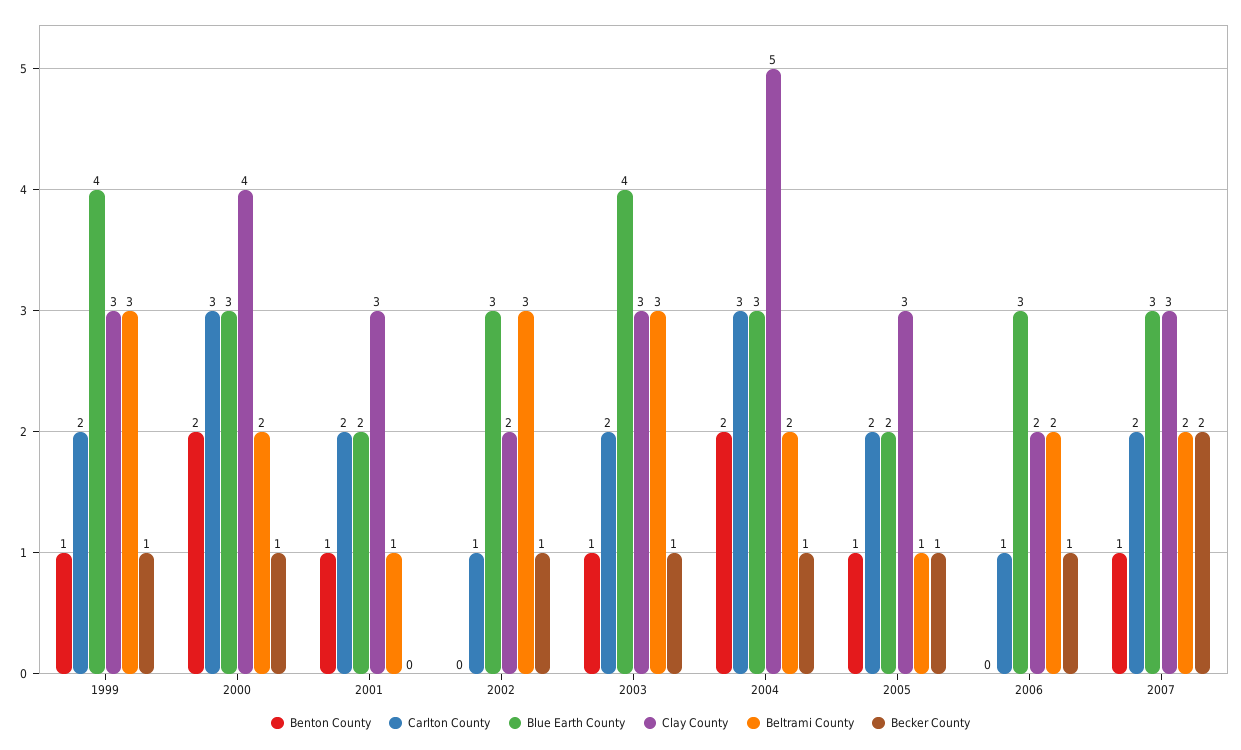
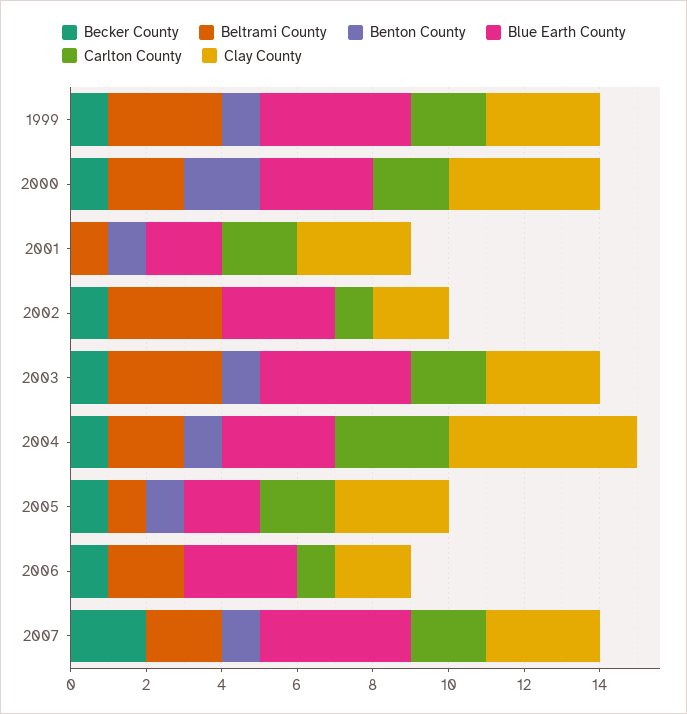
Carlton County, 2000: 3 -> 2
Benton County, 2004: 2 -> 1
Blue Earth County, 2007: 3 -> 4

